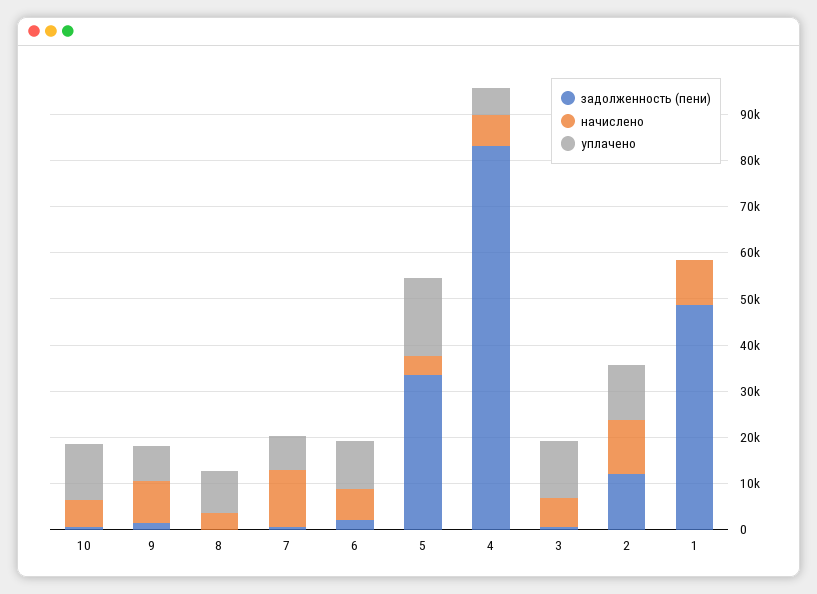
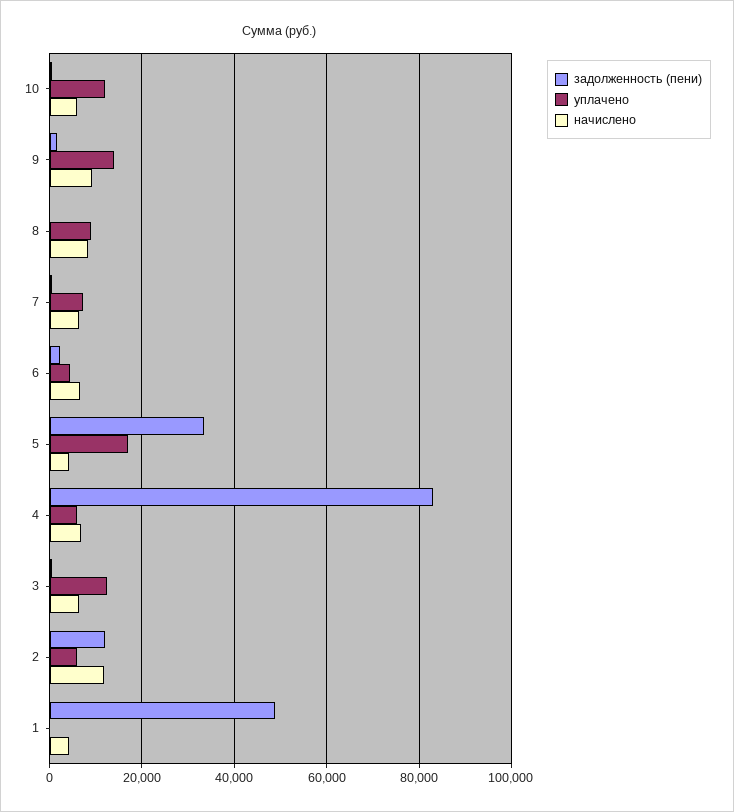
уплачено, 9: 8000 -> 14000
начислено, 8: 4000 -> 8000
начислено, 7: 12000 -> 6000
уплачено, 6: 10000 -> 4000
уплачено, 2: 12000 -> 6000
начислено, 1: 10000 -> 4000

